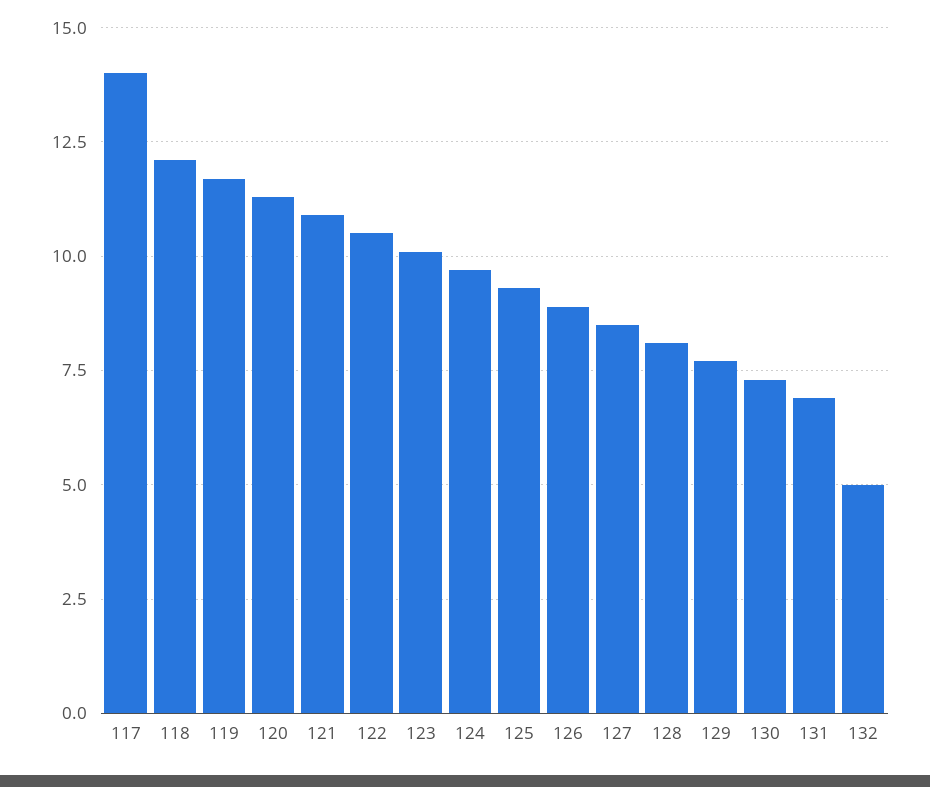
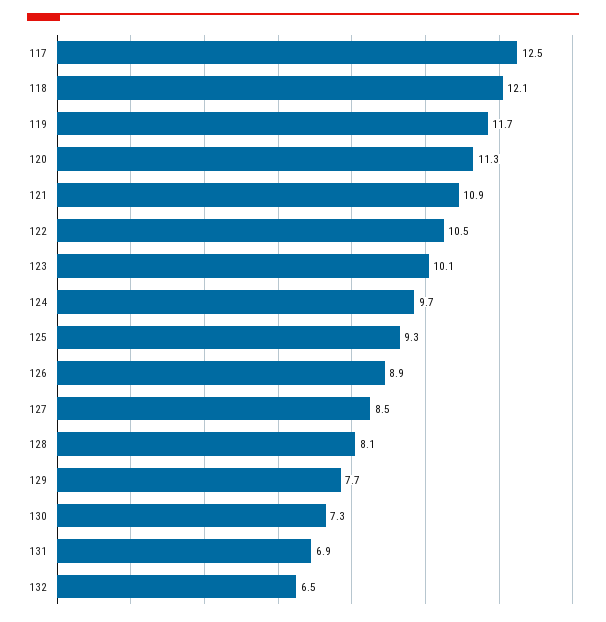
117: 14 -> 12.5
132: 5 -> 6.5

